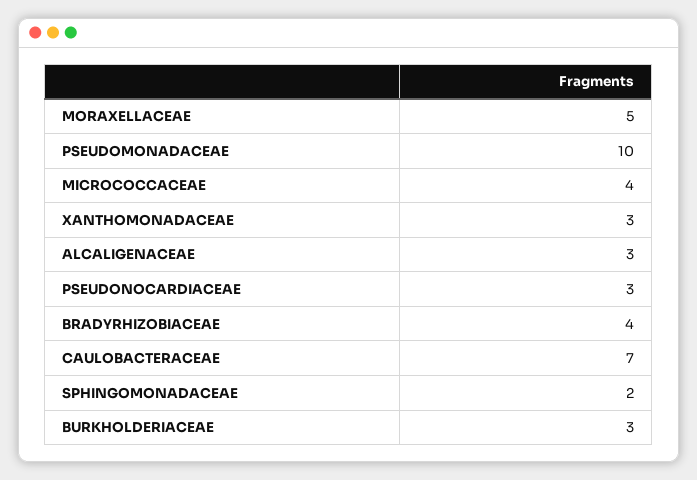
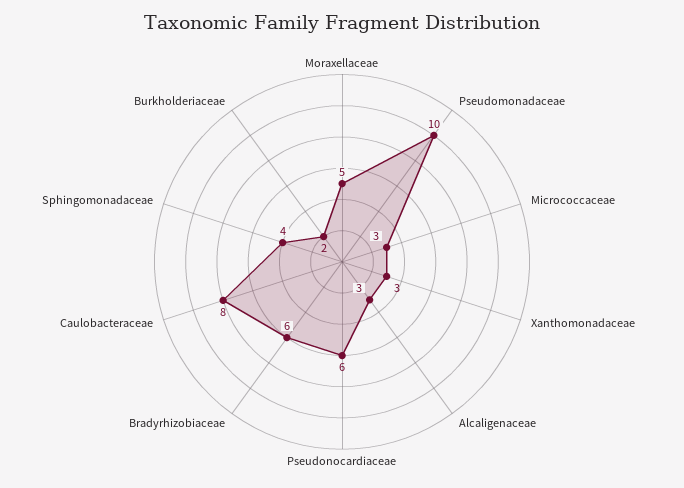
MICROCOCCACEAE: 4 -> 3
PSEUDONOCARDIACEAE: 3 -> 6
BRADYRHIZOBIACEAE: 4 -> 6
CAULOBACTERACEAE: 7 -> 8
SPHINGOMONADACEAE: 2 -> 4
BURKHOLDERIACEAE: 3 -> 2

